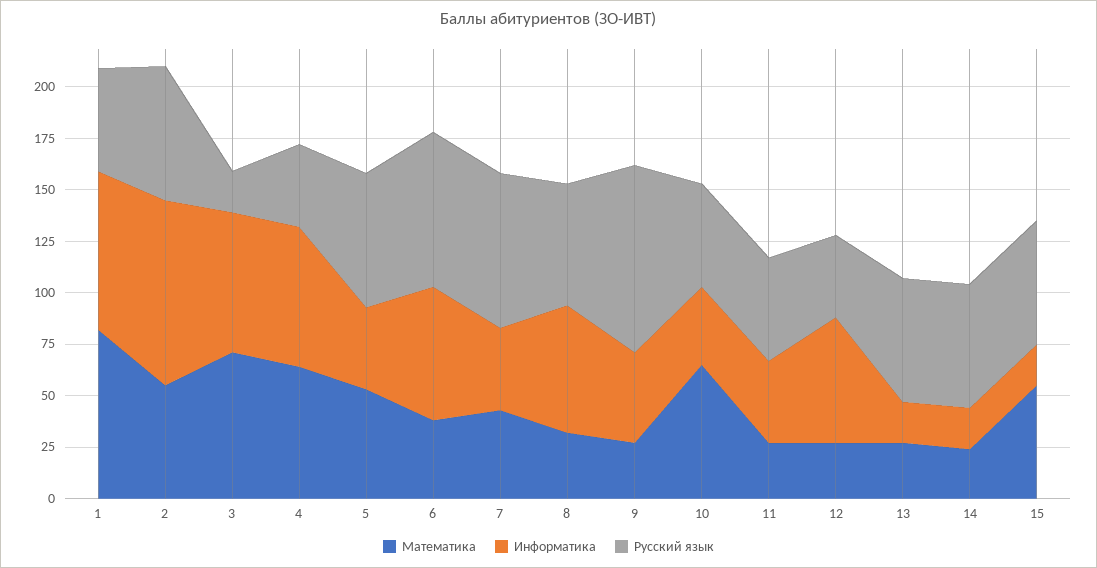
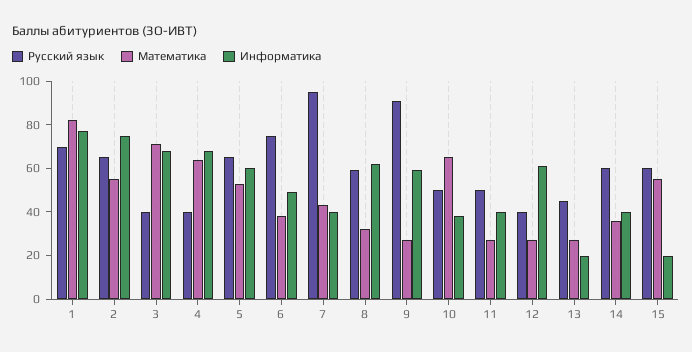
Русский язык, 1: 50 -> 70
Информатика, 2: 90 -> 75
Русский язык, 3: 20 -> 40
Информатика, 5: 40 -> 60
Информатика, 6: 65 -> 50
Русский язык, 7: 75 -> 95
Информатика, 9: 45 -> 60
Русский язык, 13: 60 -> 45
Математика, 14: 25 -> 35
Информатика, 14: 20 -> 40

